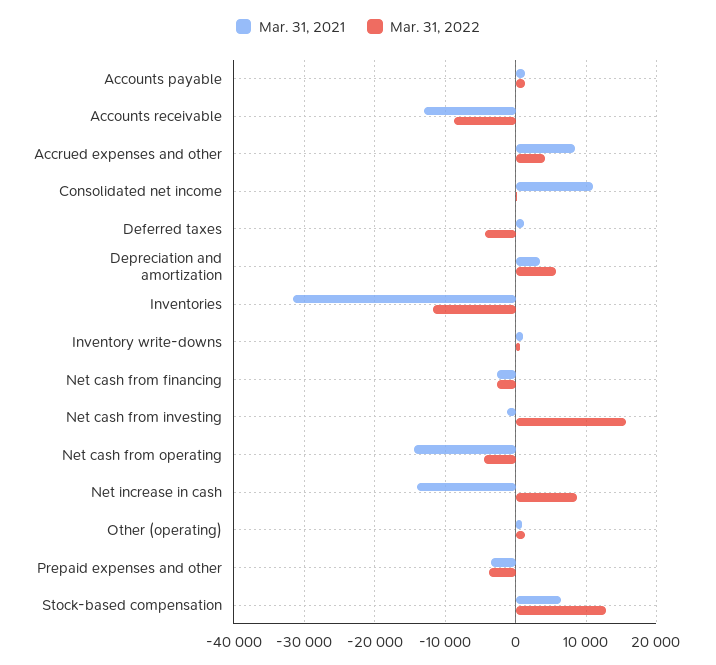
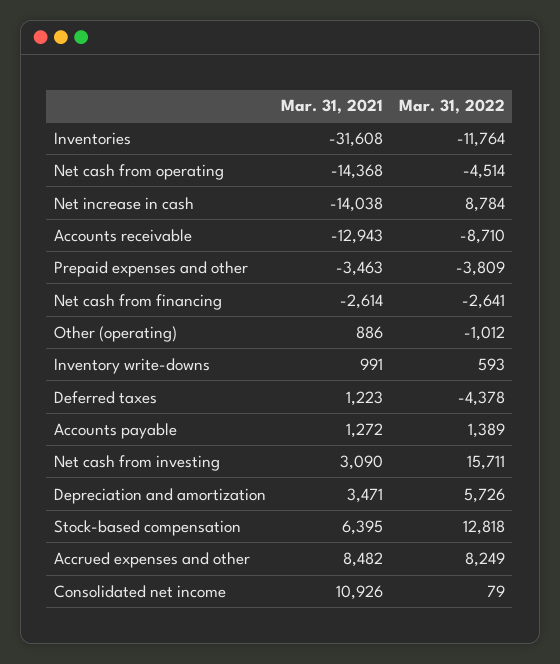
Mar. 31, 2022, Accrued expenses and other: 4000 -> 8249
Mar. 31, 2021, Net cash from investing: -1000 -> 3090
Mar. 31, 2022, Other (operating): 1000 -> -1012

